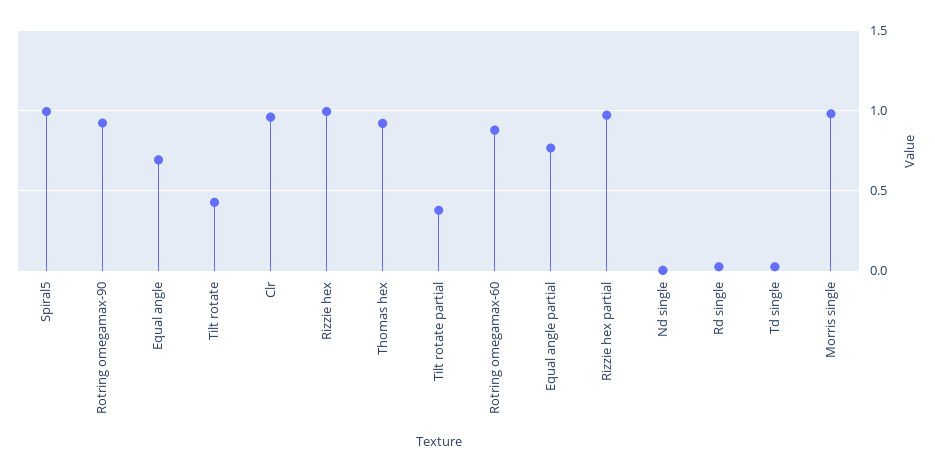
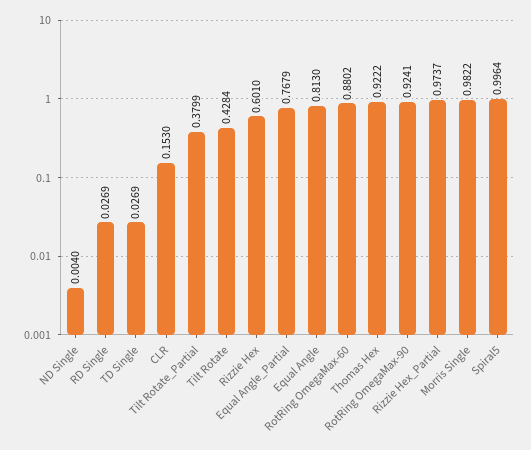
Equal angle: 0.7 -> 0.813
Clr: 0.95 -> 0.153
Rizzie hex: 1 -> 0.601

